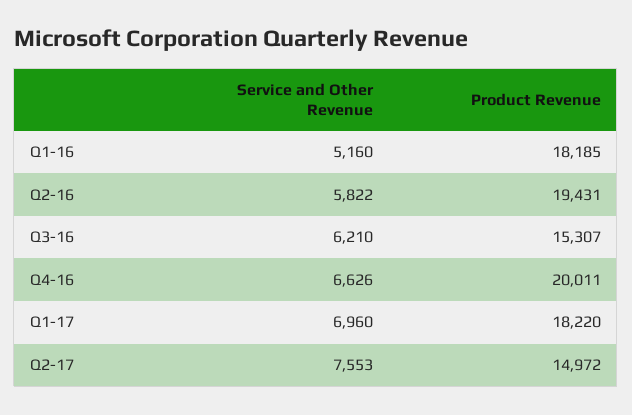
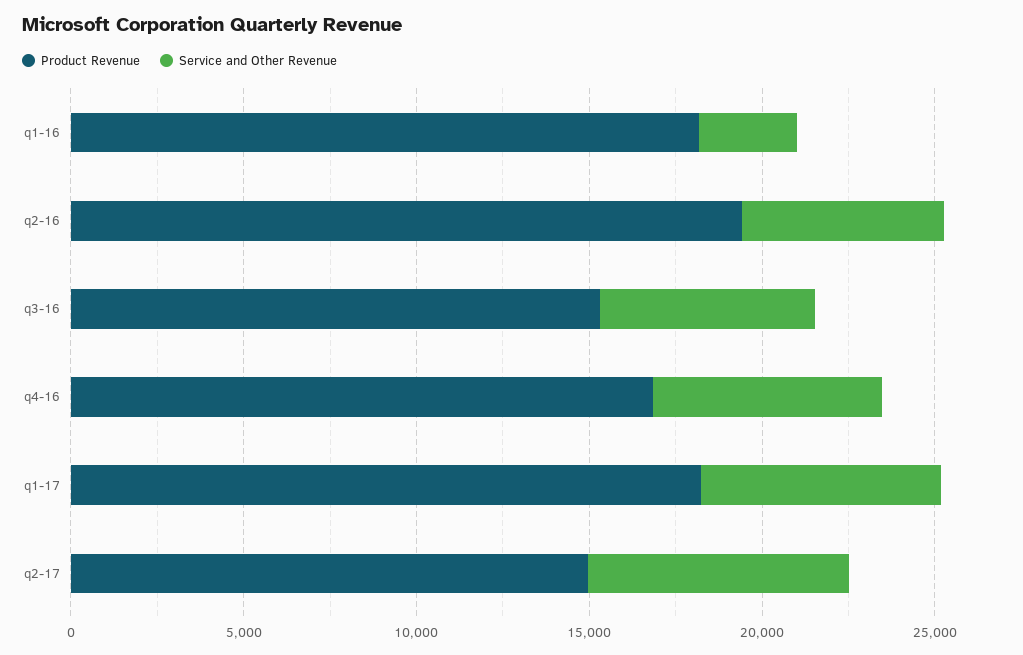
Service and Other Revenue, Q1-16: 5160 -> 3000
Product Revenue, Q4-16: 20011 -> 17000

